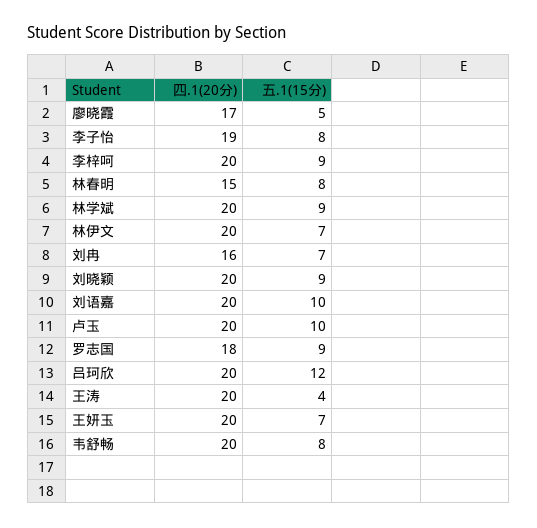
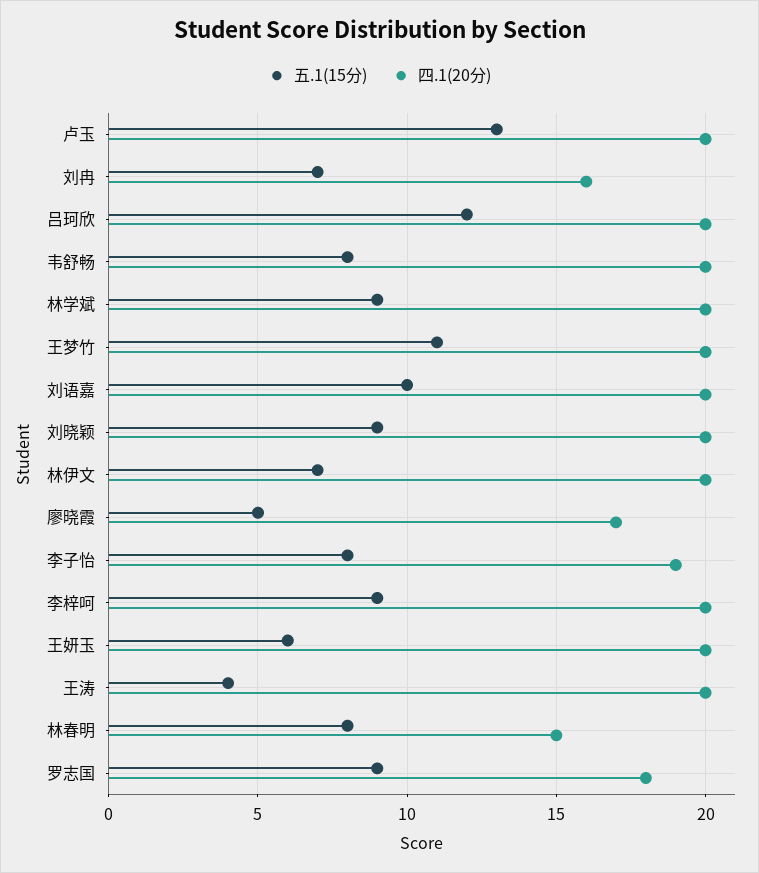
五.1(15分), 卢玉: 10 -> 13
五.1(15分), 王妍玉: 7 -> 6
五.1(15分), 王梦竹: none -> 11
四.1(20分), 王梦竹: none -> 20

